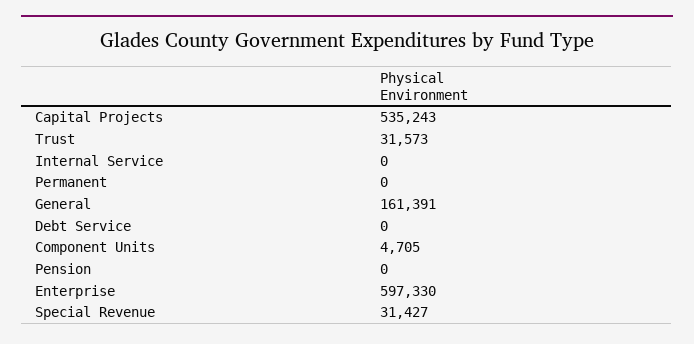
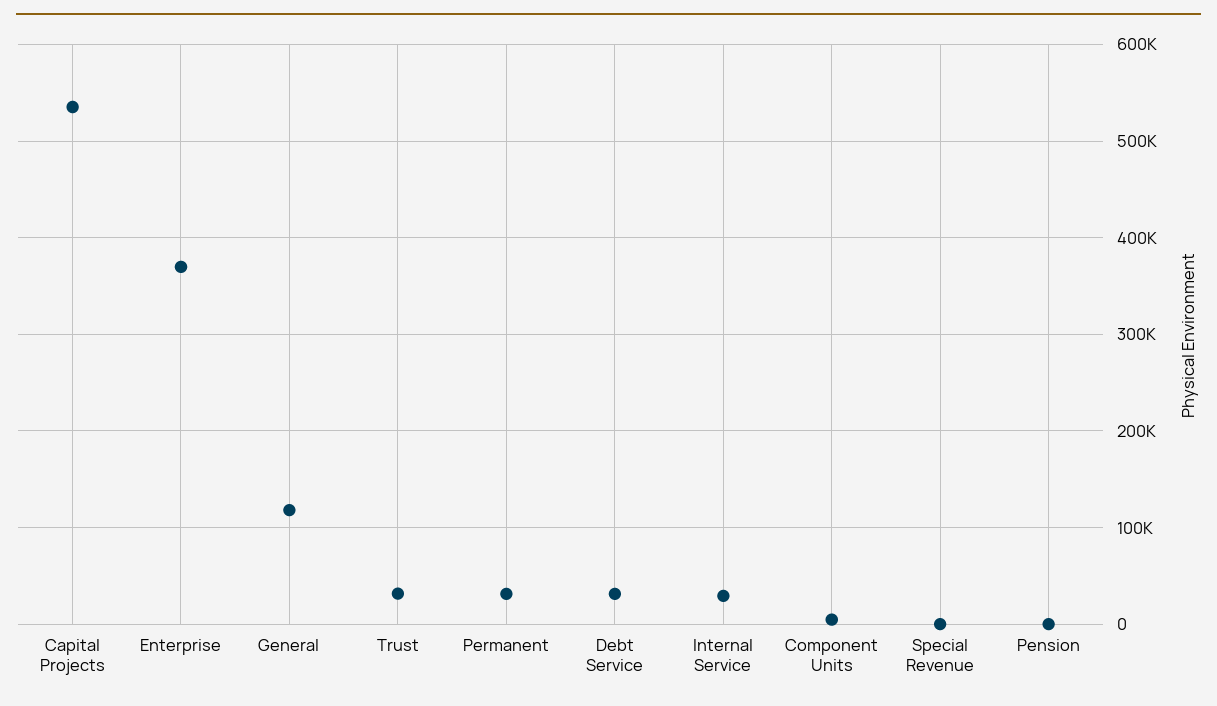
Internal Service: 0 -> 30000
Permanent: 0 -> 30000
General: 161391 -> 120000
Debt Service: 0 -> 30000
Enterprise: 597330 -> 370000
Special Revenue: 31427 -> 0

